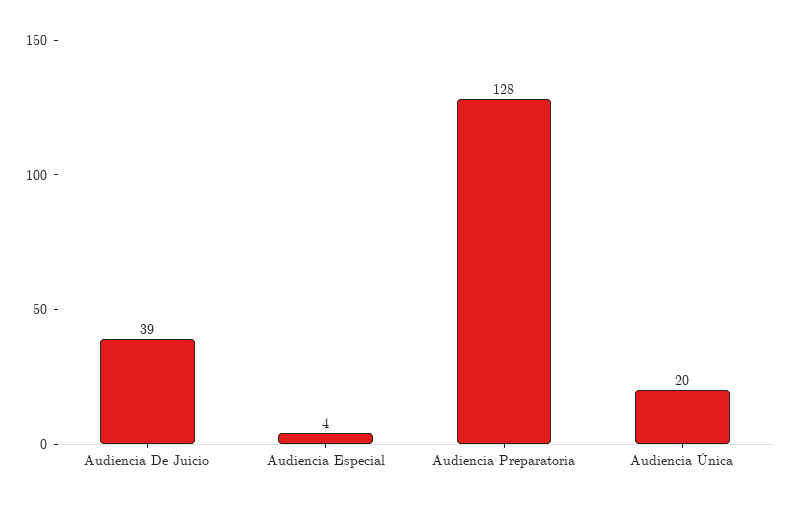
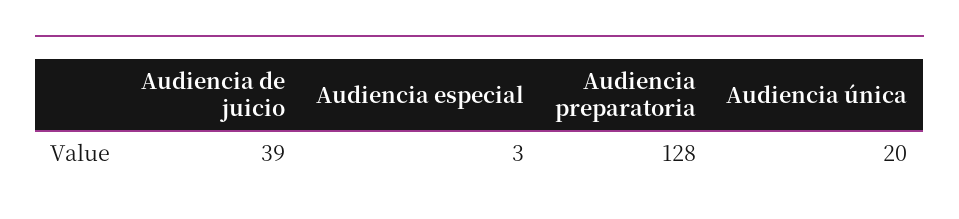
Audiencia Especial: 4 -> 3

